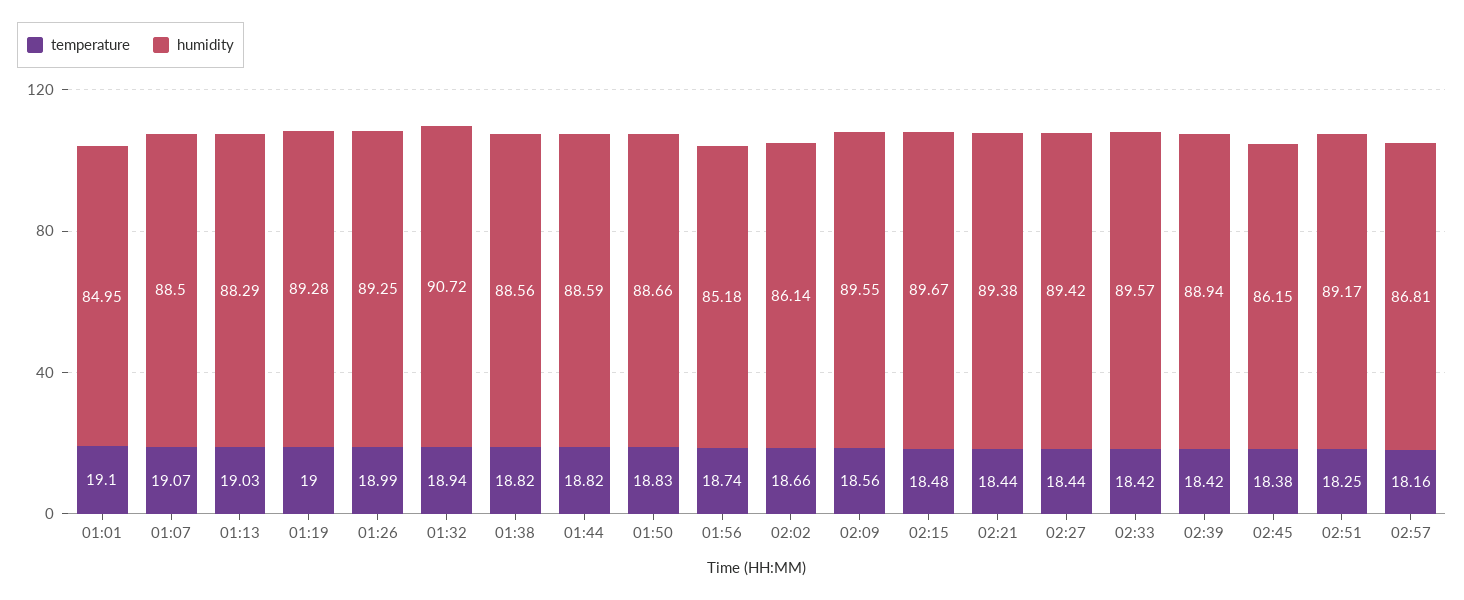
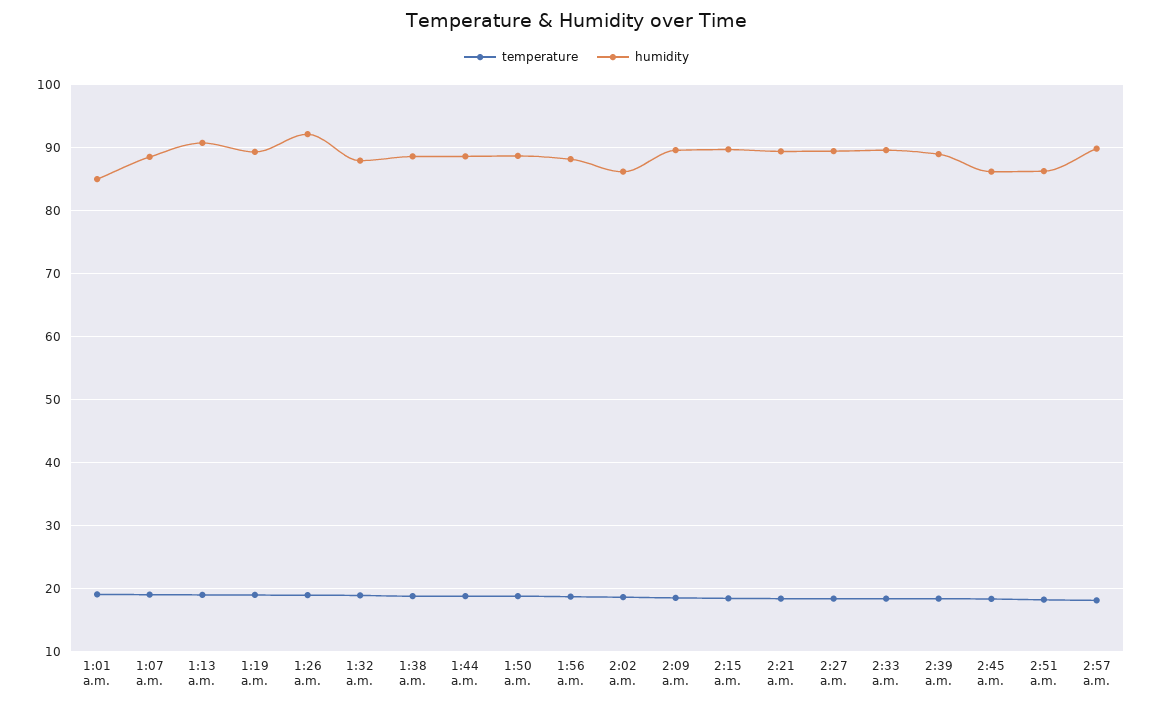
humidity, 01:13: 88.29 -> 91
humidity, 01:26: 89.25 -> 92
humidity, 01:32: 90.72 -> 88
humidity, 01:56: 85.18 -> 88
humidity, 02:51: 89.17 -> 86
humidity, 02:57: 86.81 -> 90

